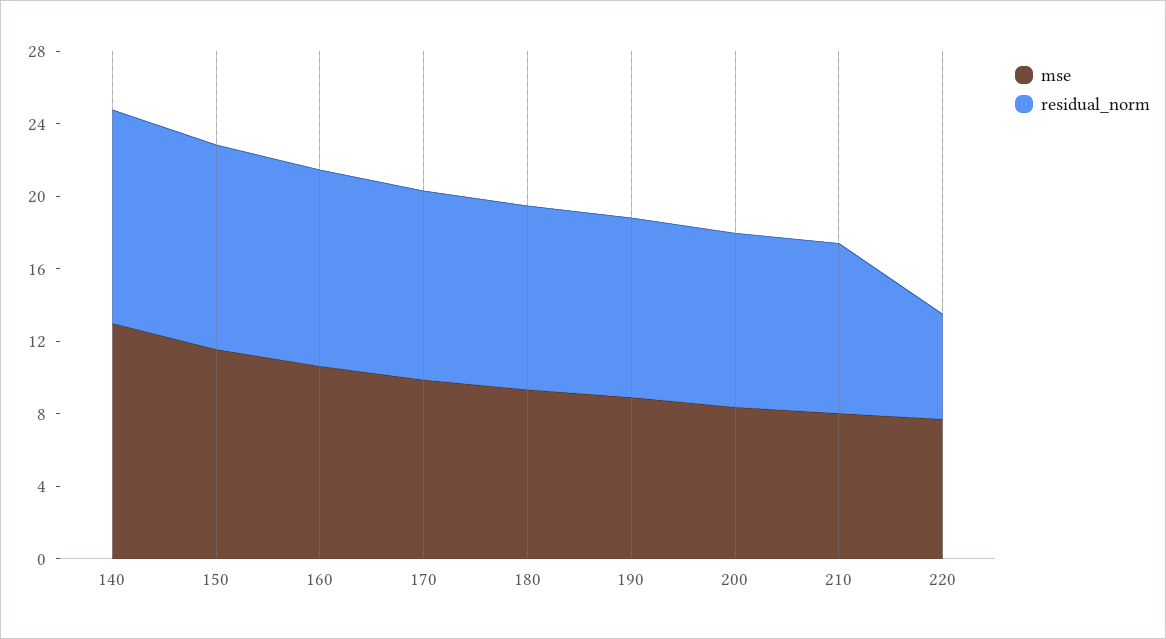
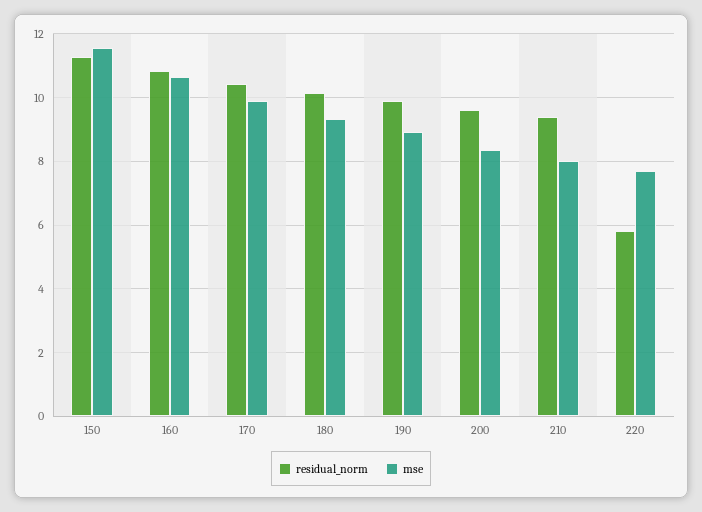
mse, 140: 13 -> none
residual_norm, 140: 12 -> none

